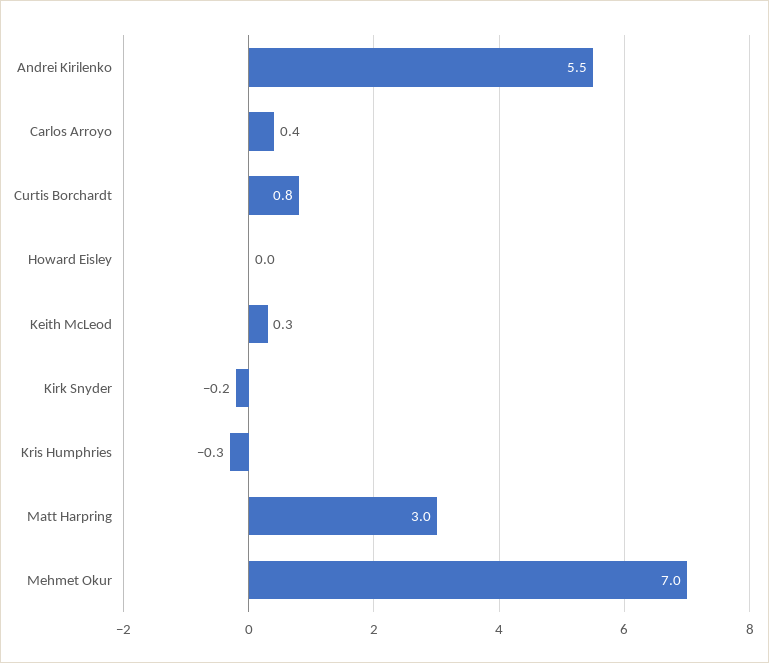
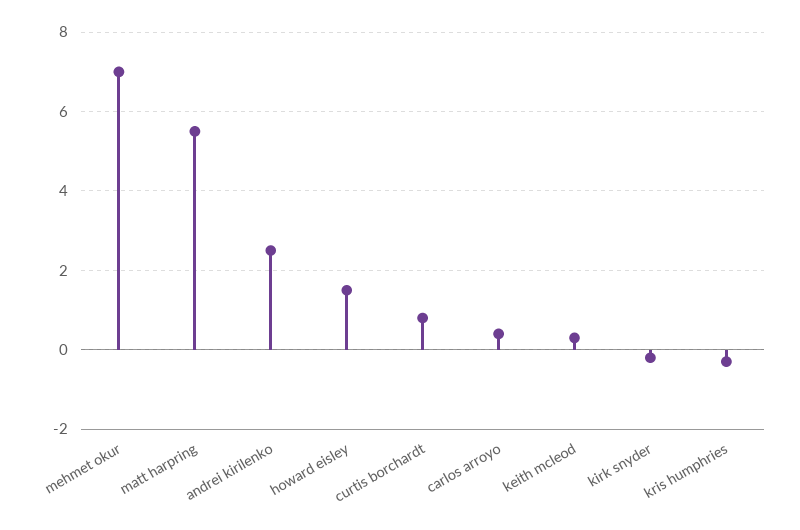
Andrei Kirilenko: 5.5 -> 2.5
Howard Eisley: 0 -> 1.5
Matt Harpring: 3 -> 5.5

